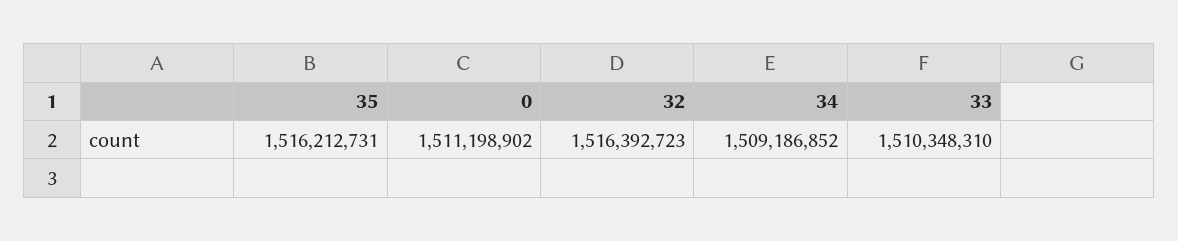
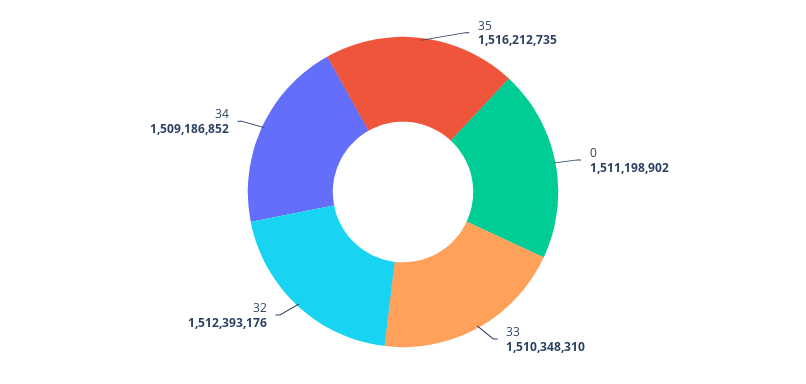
35: 1516212731 -> 1516212735
32: 1516392723 -> 1512393176

